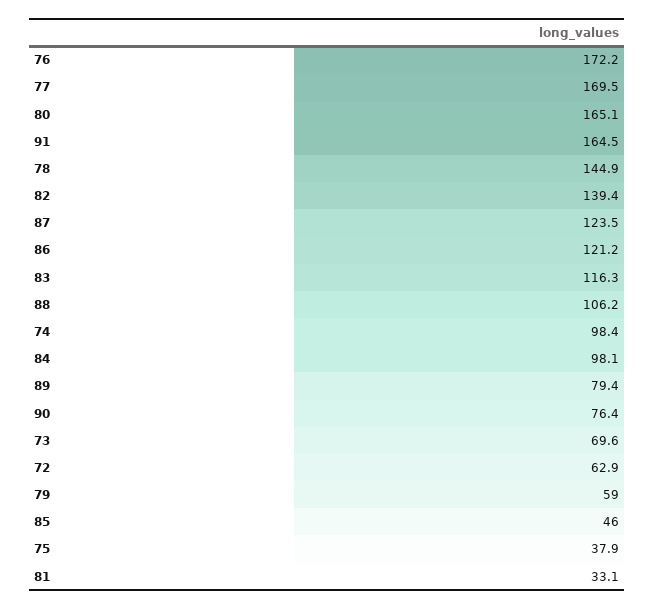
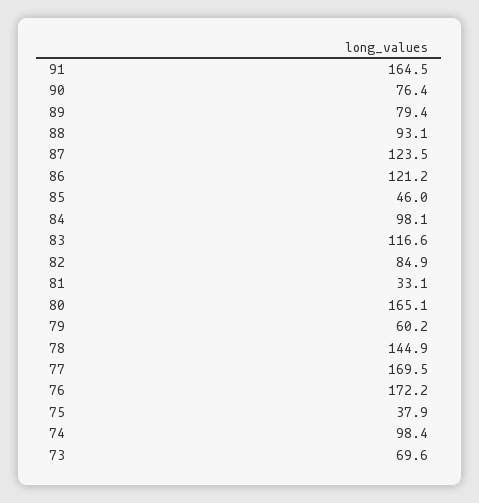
82: 139.4 -> 84.9
83: 116.3 -> 116.6
88: 106.2 -> 93.1
72: 62.9 -> none
79: 59 -> 60.2

